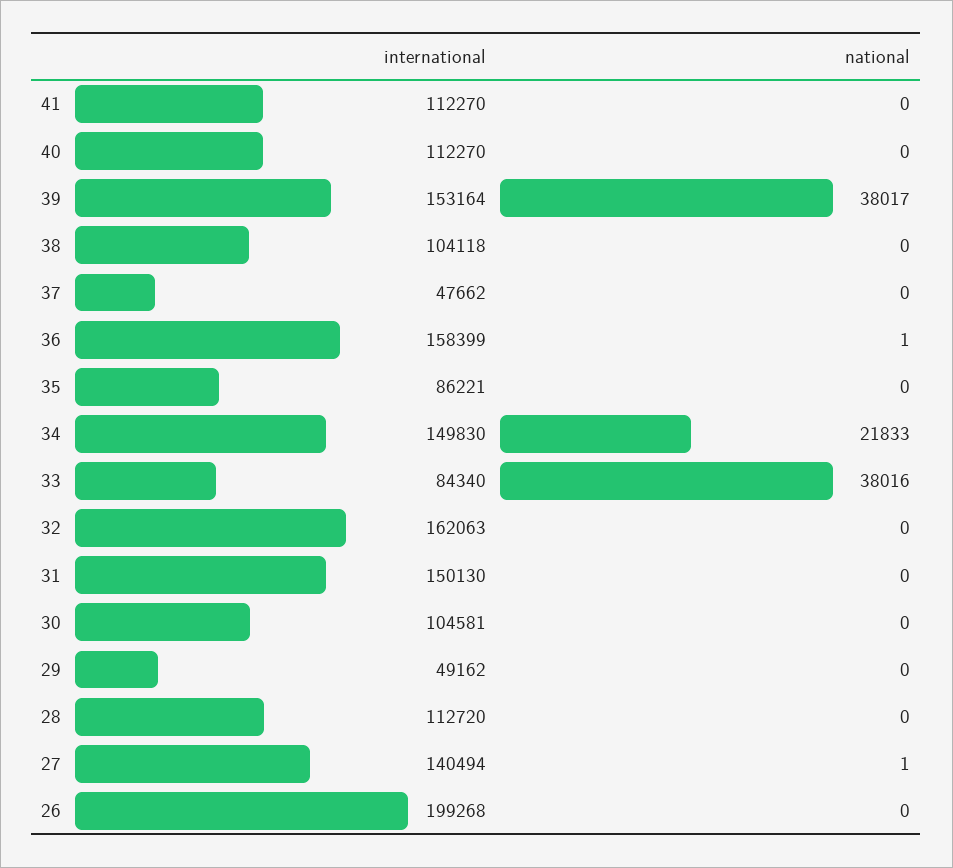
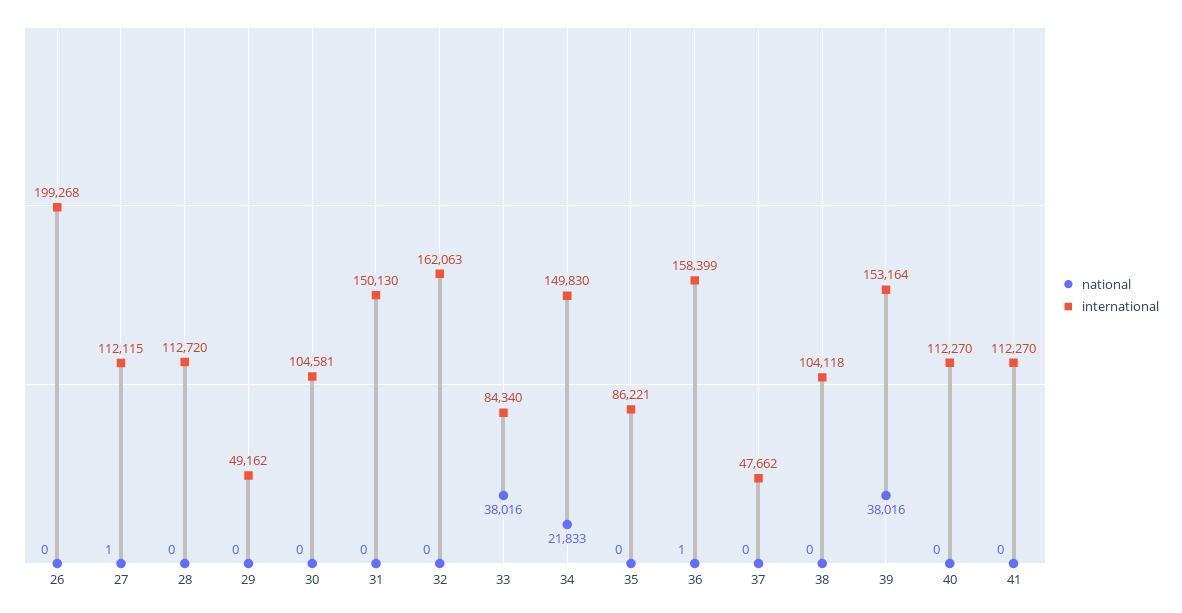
national, 39: 38017 -> 38016
international, 27: 140494 -> 112115

